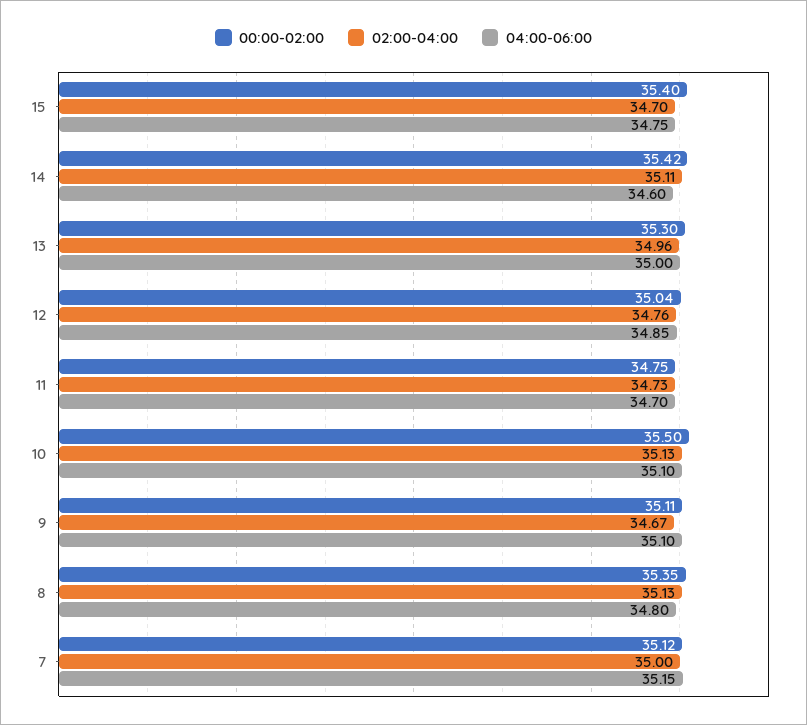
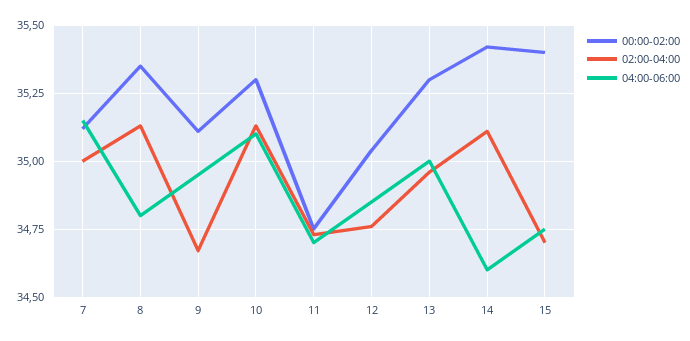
00:00-02:00, 10: 35.5 -> 35.3
04:00-06:00, 9: 35.1 -> 34.95

